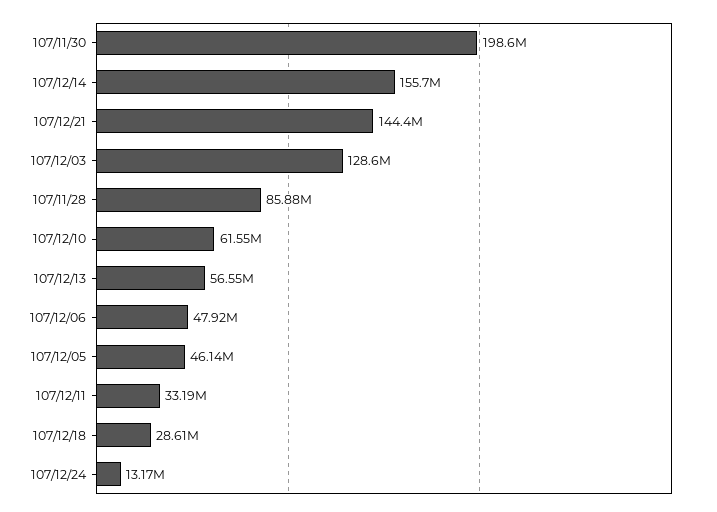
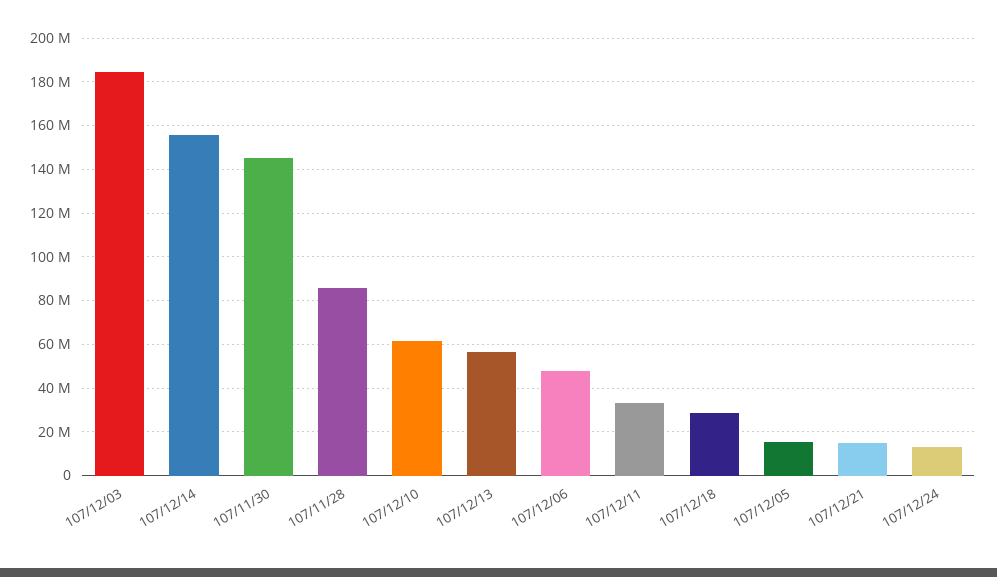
107/11/30: 198600000 -> 145000000
107/12/21: 144400000 -> 15000000
107/12/03: 128600000 -> 185000000
107/12/05: 46140000 -> 15000000

